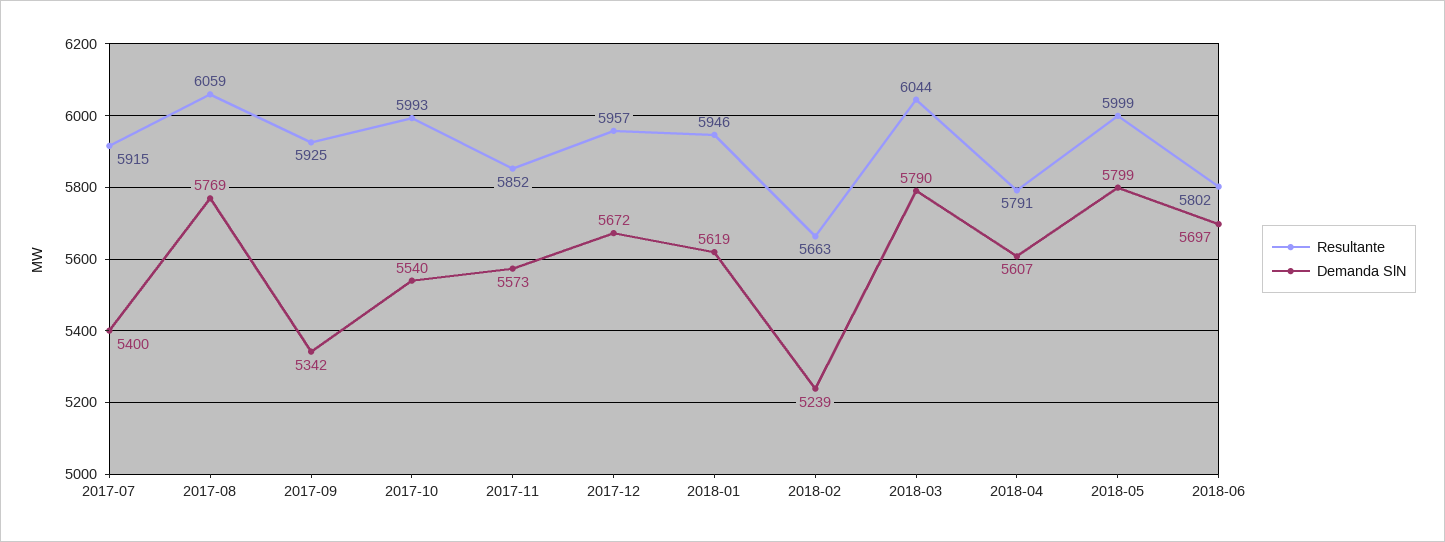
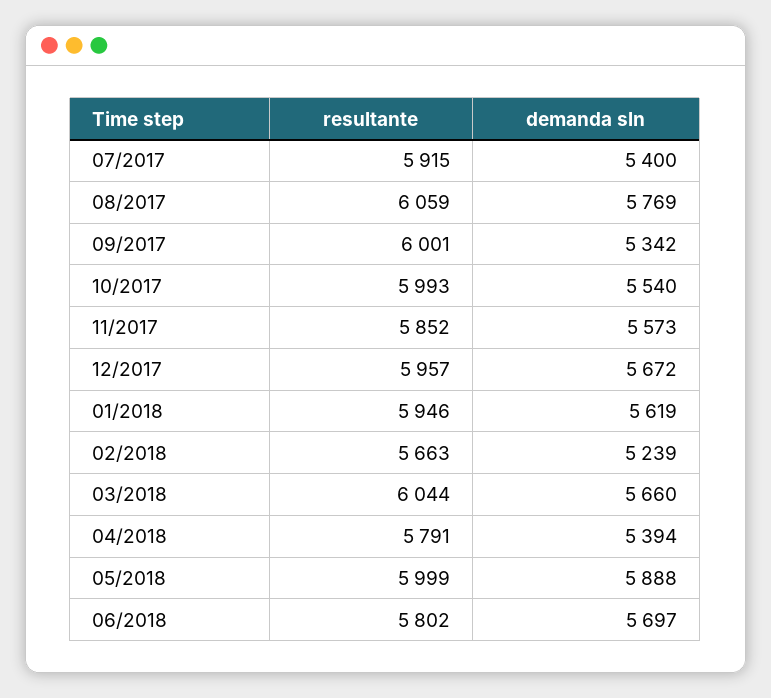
Resultante, 2017-09: 5925 -> 6001
Demanda SlN, 2018-03: 5790 -> 5660
Demanda SlN, 2018-04: 5607 -> 5394
Demanda SlN, 2018-05: 5799 -> 5888

